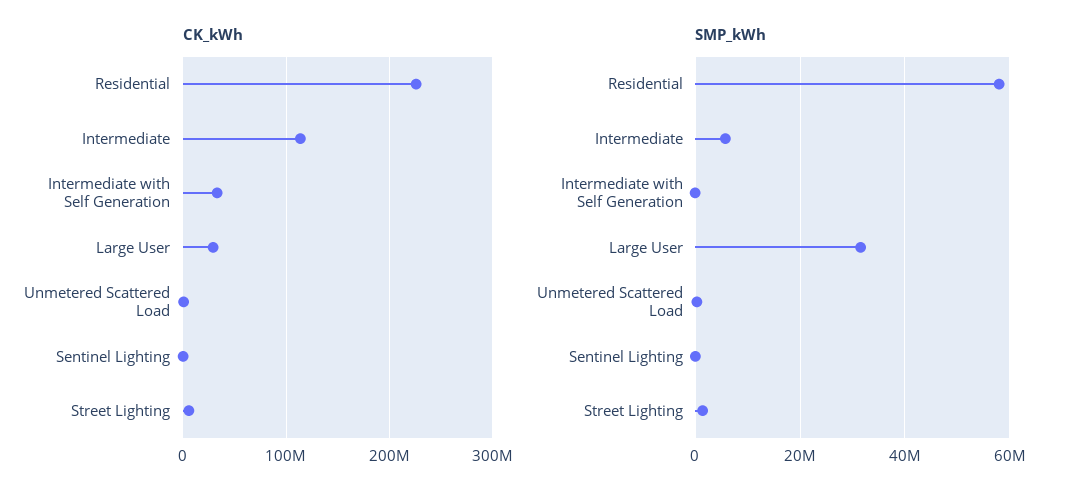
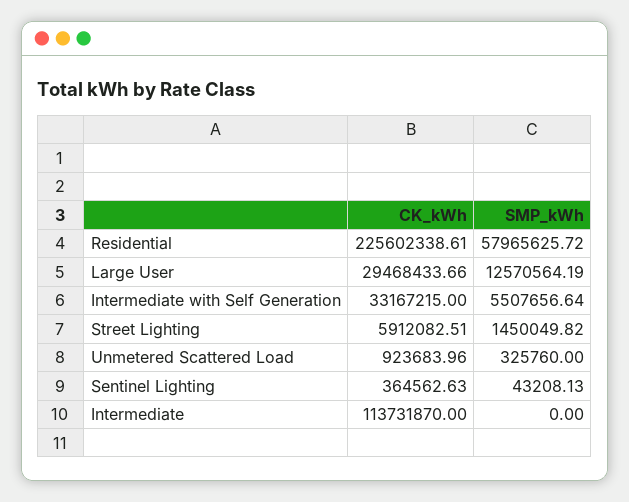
SMP_kWh, Intermediate: 6000000 -> 0
SMP_kWh, Intermediate with Self Generation: 0 -> 5507656.64
SMP_kWh, Large User: 32000000 -> 12570564.19

